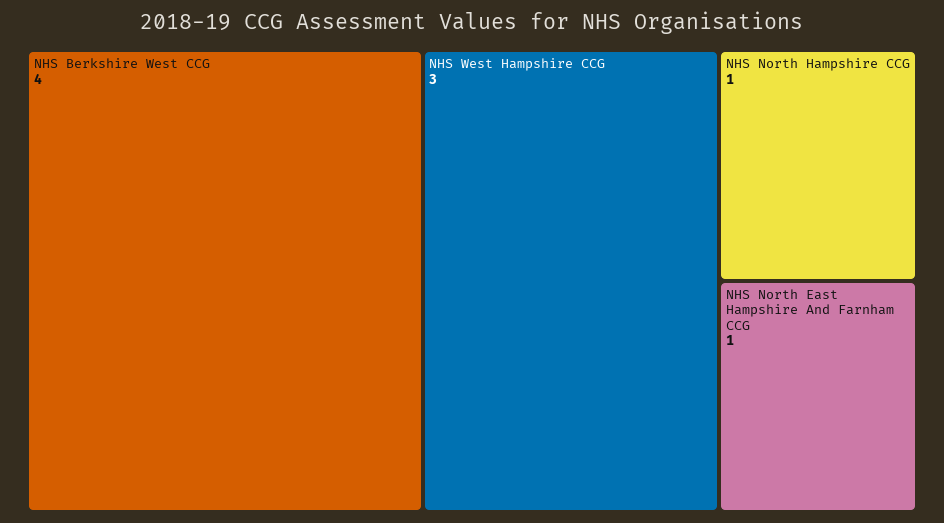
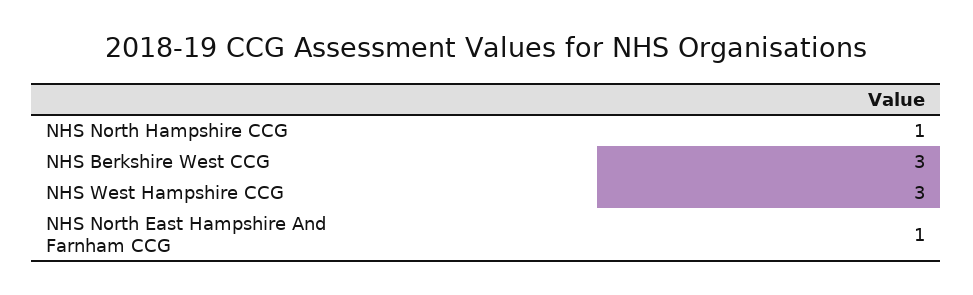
NHS Berkshire West CCG: 4 -> 3

